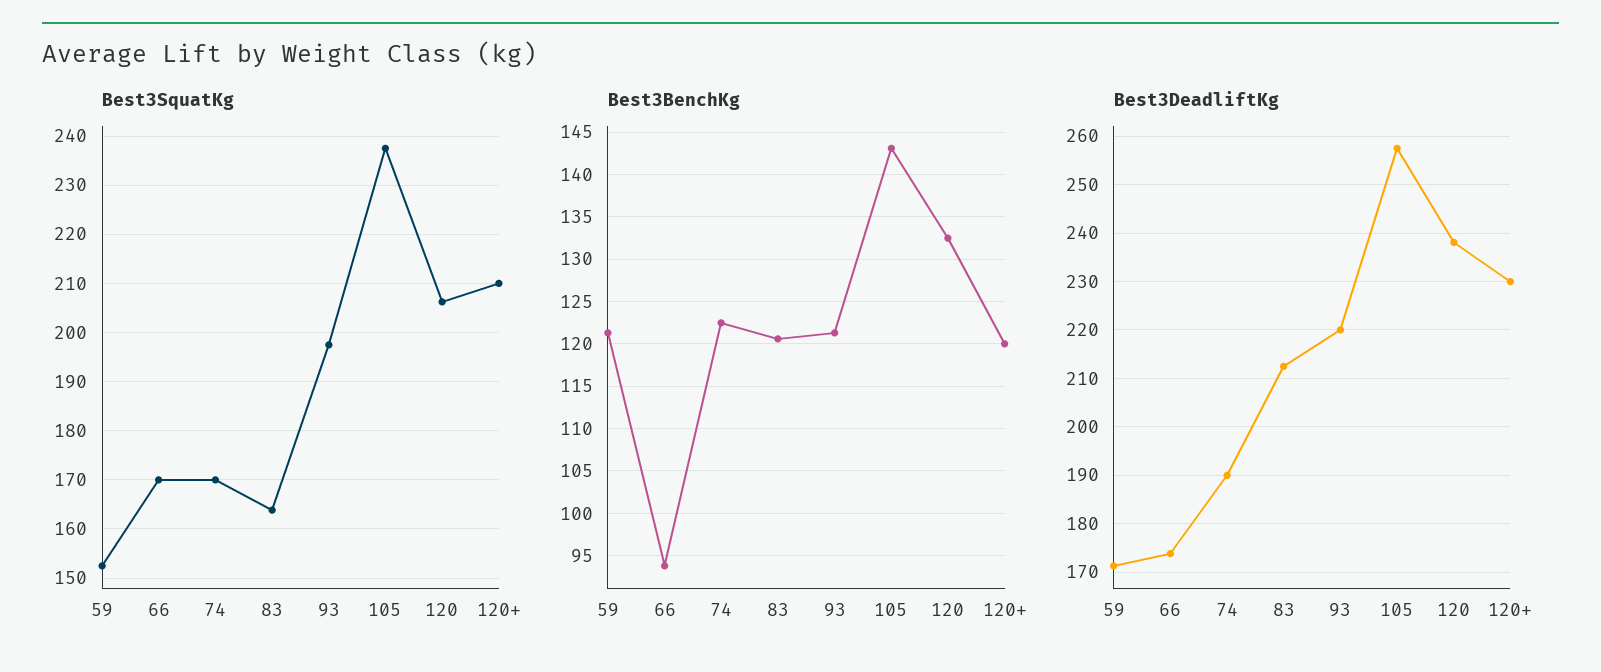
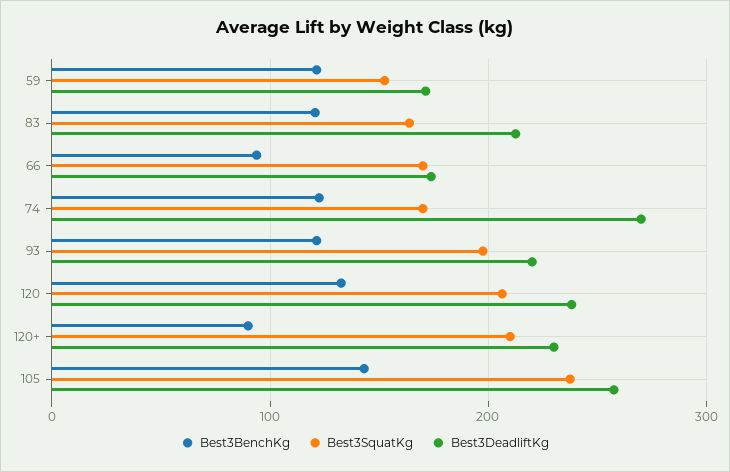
Best3BenchKg, 120+: 120 -> 90
Best3DeadliftKg, 74: 190 -> 270

